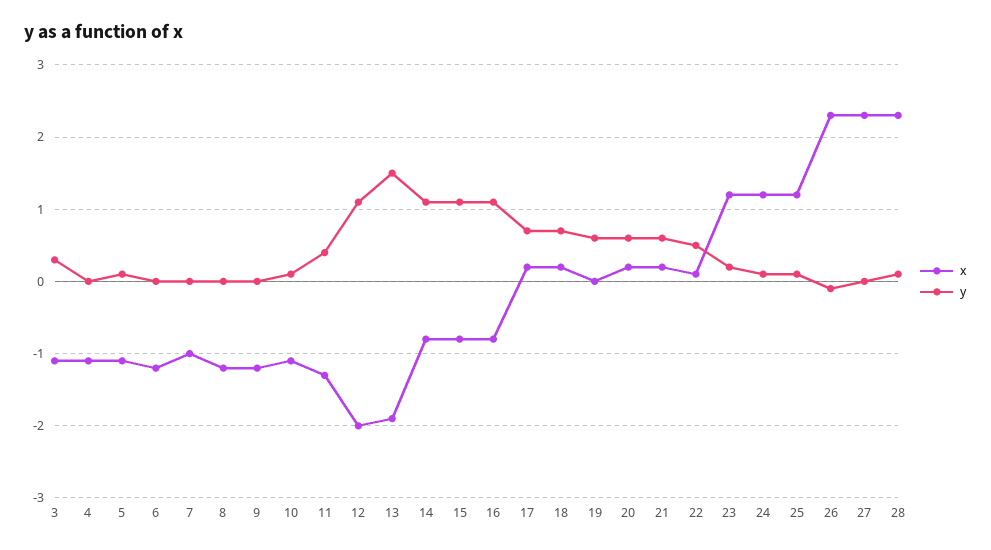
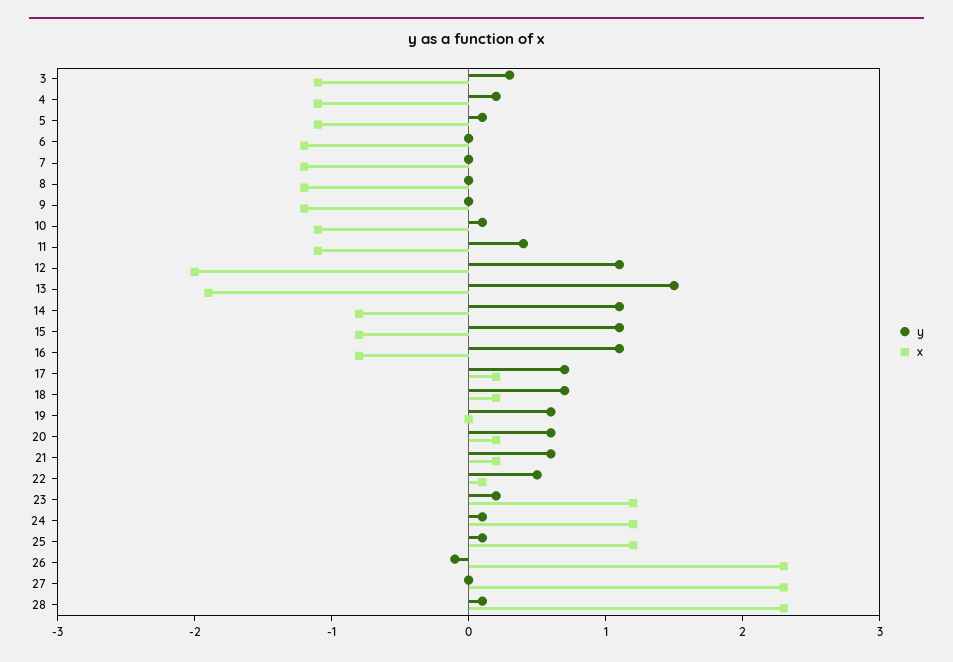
y, 4: 0 -> 0.2
x, 7: -1 -> -1.2
x, 11: -1.3 -> -1.1

